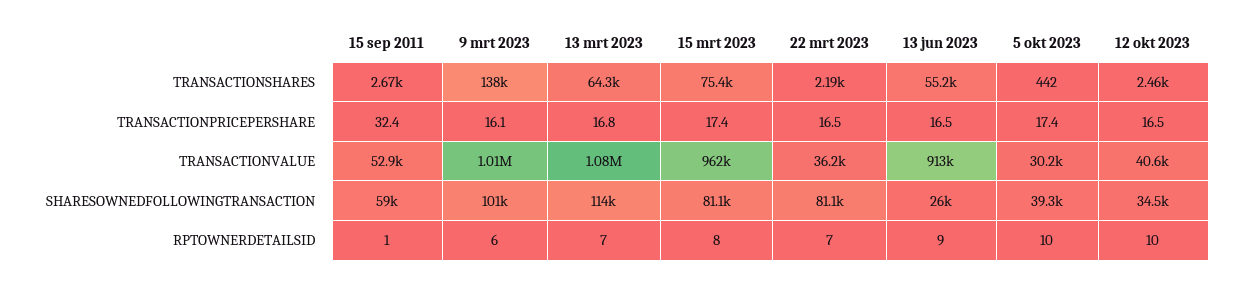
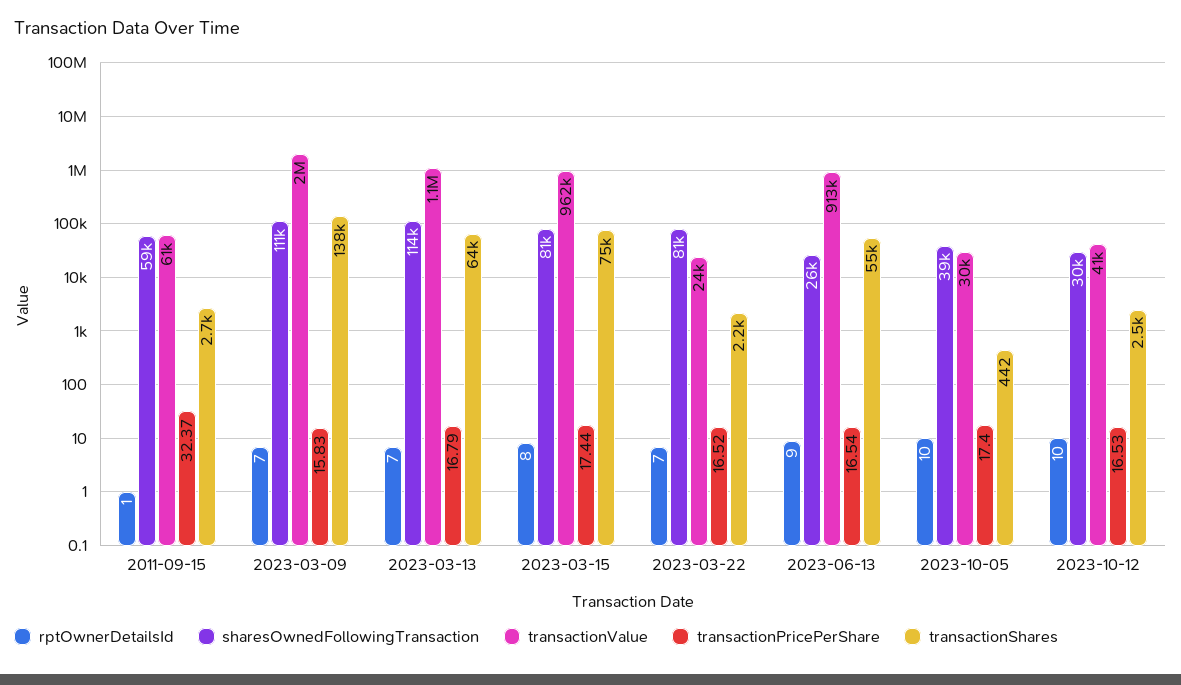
TRANSACTIONPRICEPERSHARE, 9 mrt 2023: 16.1 -> 15.83
TRANSACTIONVALUE, 15 sep 2011: 52900 -> 61000
TRANSACTIONVALUE, 9 mrt 2023: 1010000 -> 2000000
TRANSACTIONVALUE, 22 mrt 2023: 36200 -> 24000
SHARESOWNEDFOLLOWINGTRANSACTION, 9 mrt 2023: 101000 -> 111000
SHARESOWNEDFOLLOWINGTRANSACTION, 12 okt 2023: 34500 -> 30000
RPTOWNERDETAILSID, 9 mrt 2023: 6 -> 7

